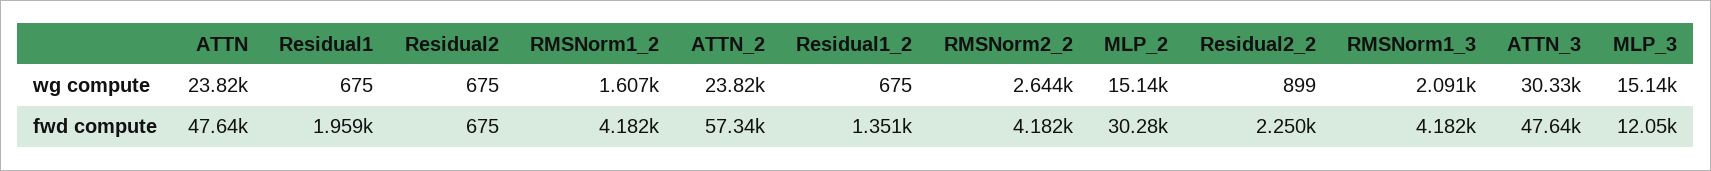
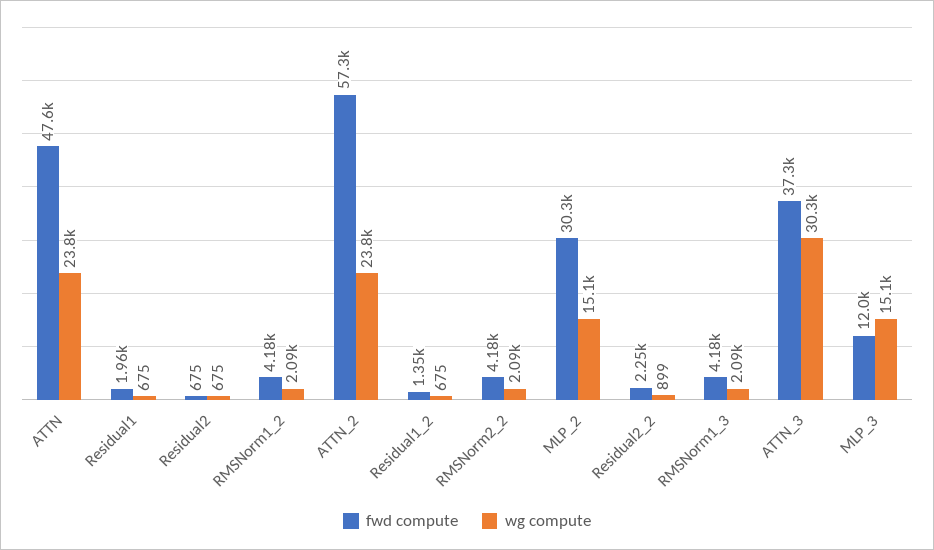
wg compute, RMSNorm1_2: 1607 -> 2090
wg compute, RMSNorm2_2: 2644 -> 2090
fwd compute, ATTN_3: 47640 -> 37300

